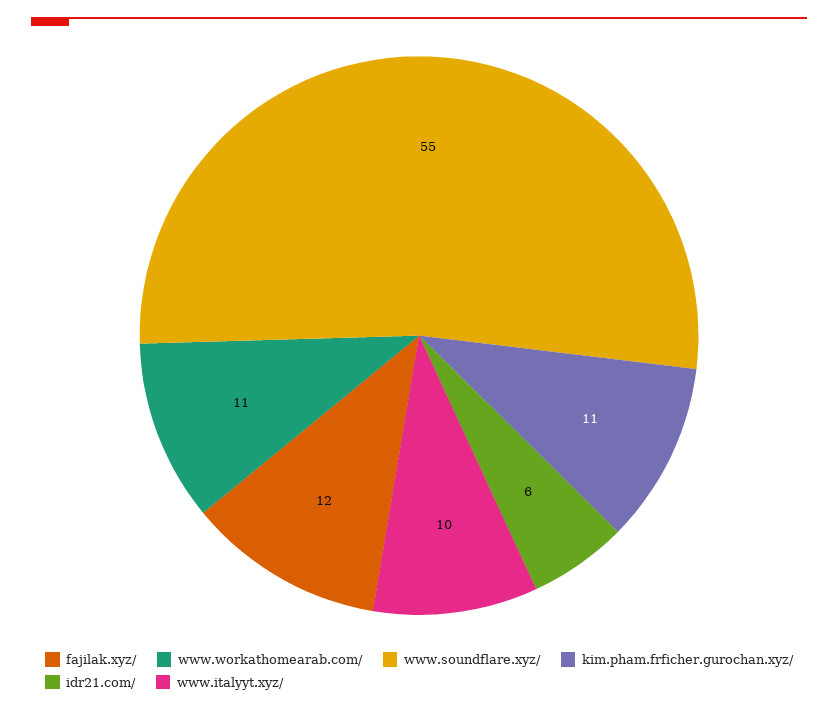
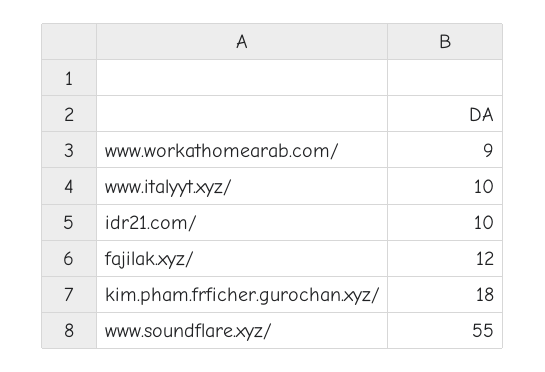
www.workathomearab.com/: 11 -> 9
kim.pham.frficher.gurochan.xyz/: 11 -> 18
idr21.com/: 6 -> 10

